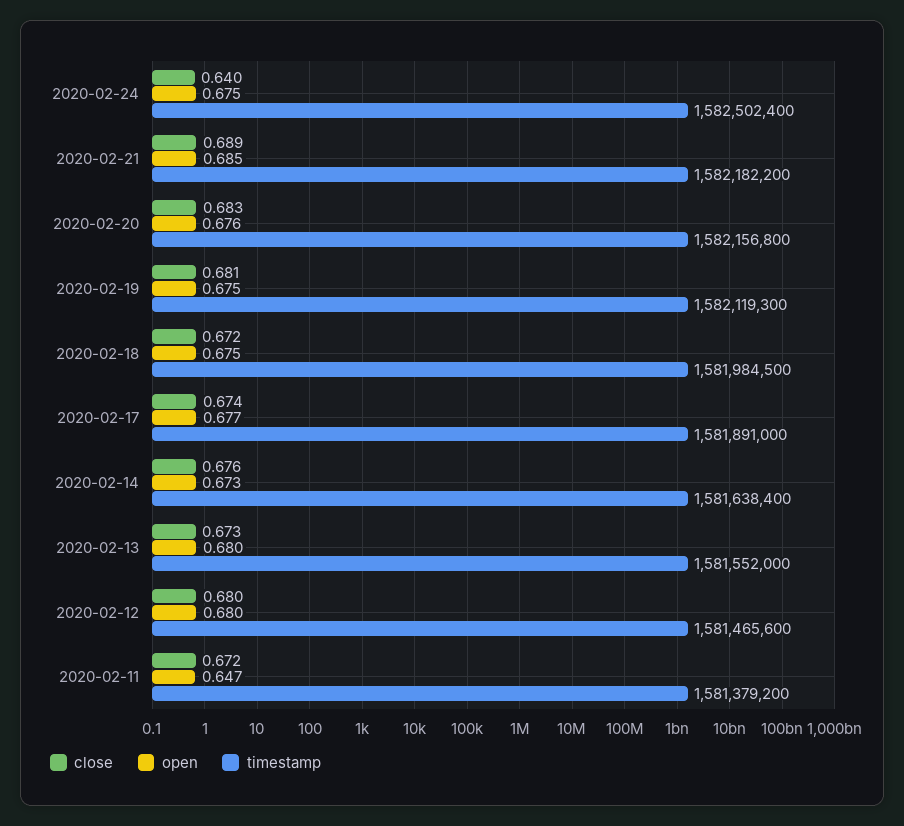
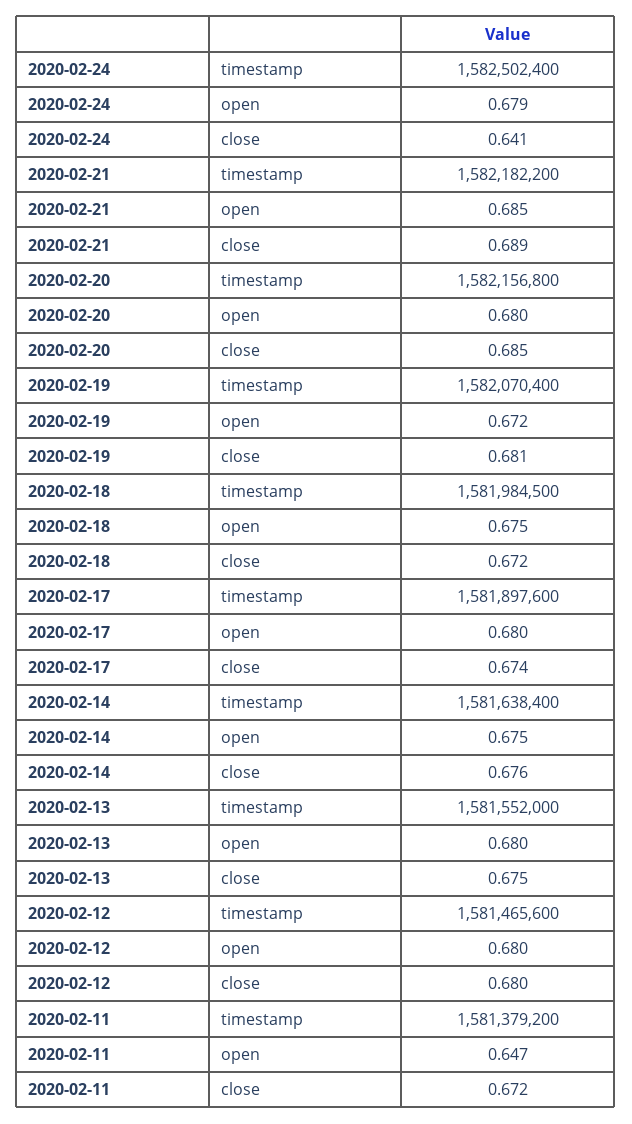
close, 2020-02-24: 0.64 -> 0.641
open, 2020-02-24: 0.675 -> 0.679
close, 2020-02-20: 0.683 -> 0.685
open, 2020-02-20: 0.676 -> 0.68
open, 2020-02-19: 0.675 -> 0.672
timestamp, 2020-02-19: 1582119300 -> 1582070400
open, 2020-02-17: 0.677 -> 0.68
timestamp, 2020-02-17: 1581891000 -> 1581897600
open, 2020-02-14: 0.673 -> 0.675
close, 2020-02-13: 0.673 -> 0.675

